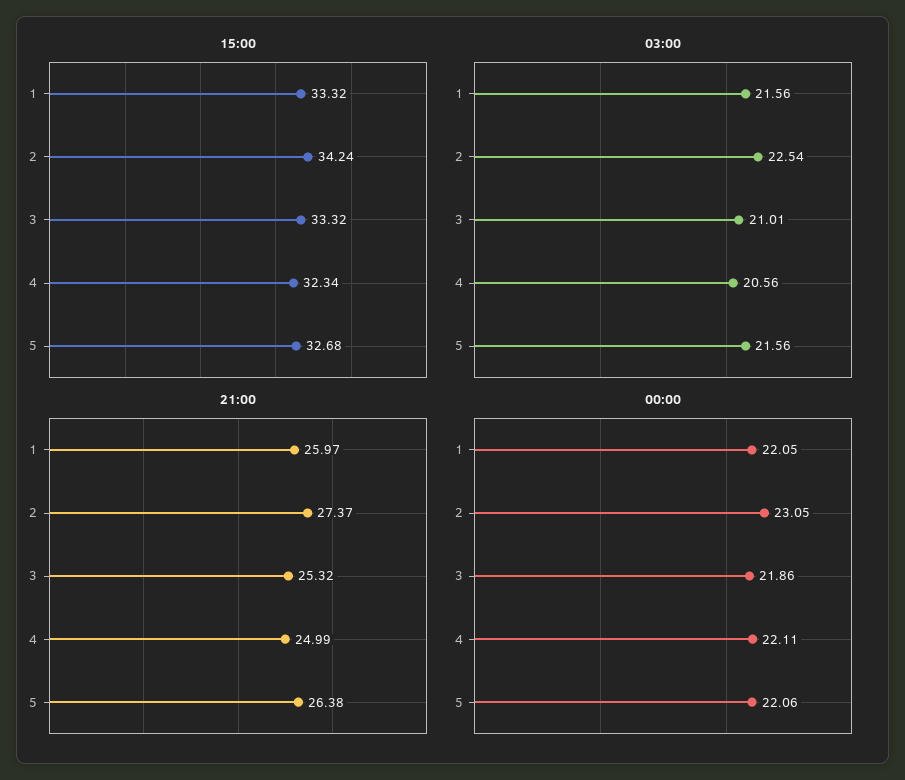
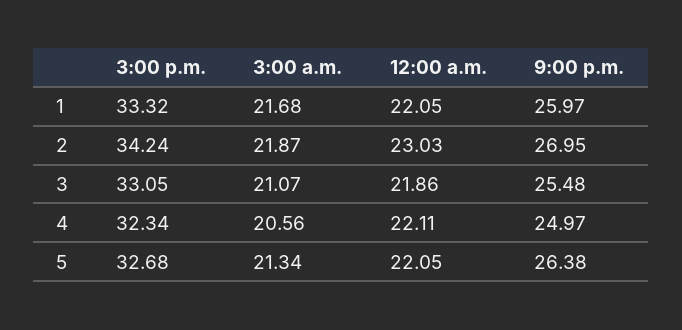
15:00, 3: 33.32 -> 33.05
03:00, 1: 21.56 -> 21.68
03:00, 2: 22.54 -> 21.87
03:00, 3: 21.01 -> 21.07
03:00, 5: 21.56 -> 21.34
21:00, 2: 27.37 -> 26.95
21:00, 3: 25.32 -> 25.48
21:00, 4: 24.99 -> 24.97
00:00, 2: 23.05 -> 23.03
00:00, 5: 22.06 -> 22.05

